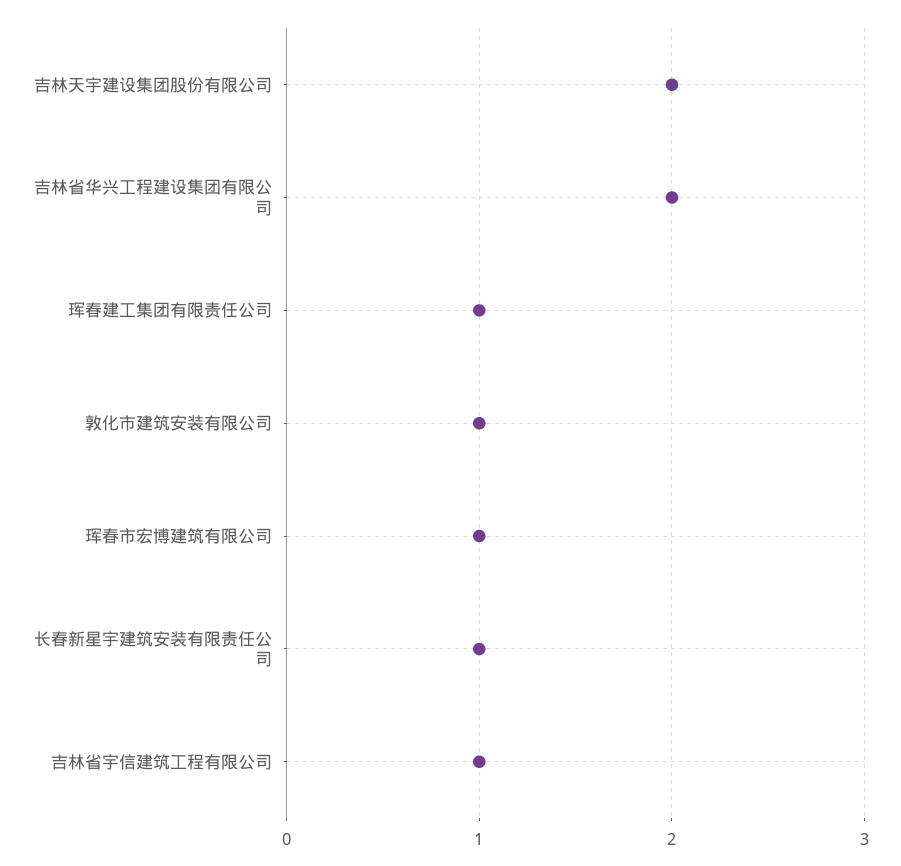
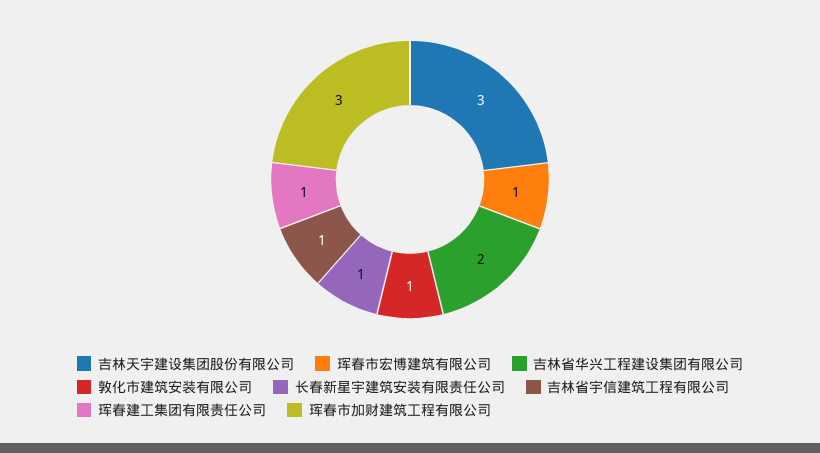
吉林天宇建设集团股份有限公司: 2 -> 3
珲春市加财建筑工程有限公司: none -> 3

